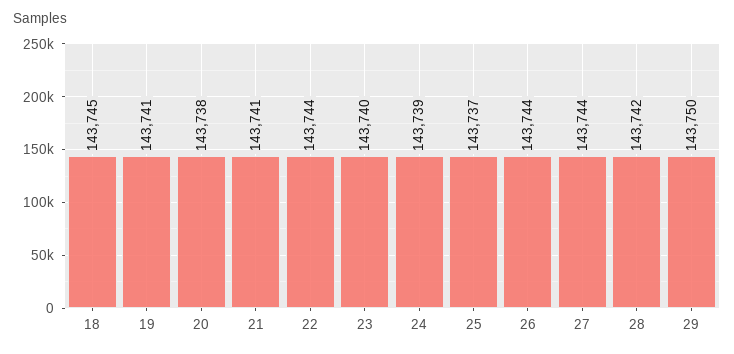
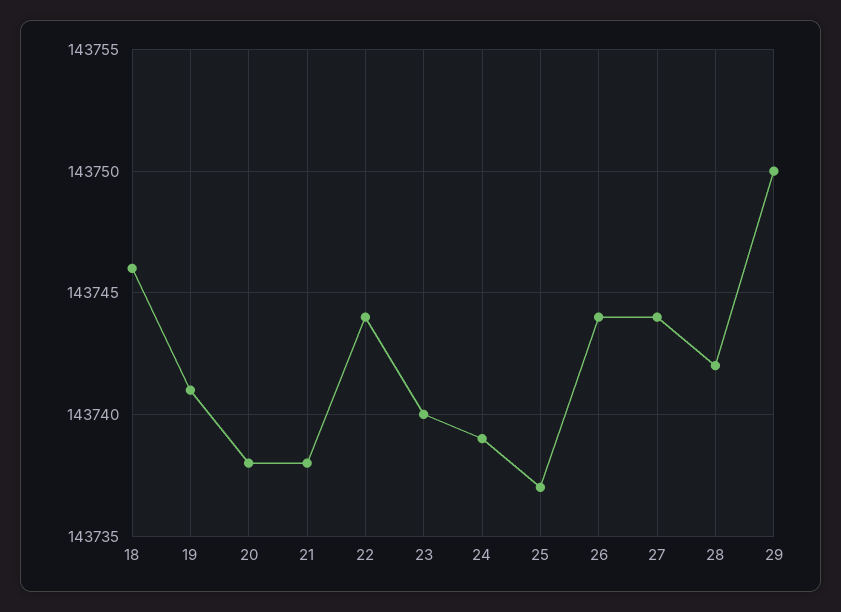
18: 143745 -> 143746
21: 143741 -> 143738

